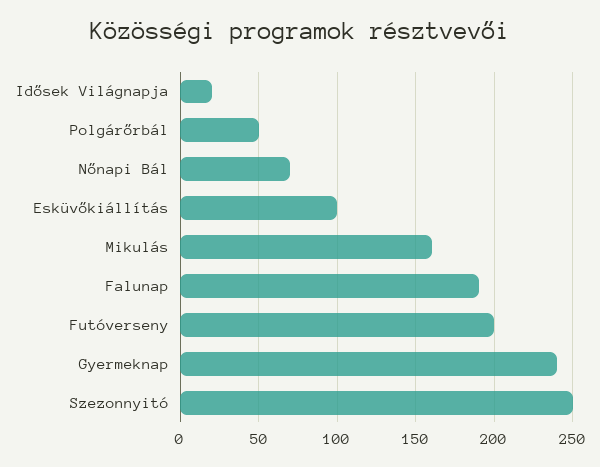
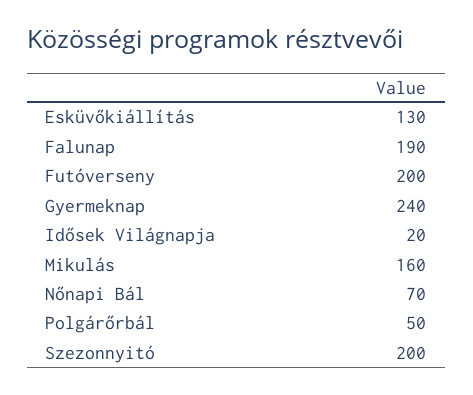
Esküvőkiállítás: 100 -> 130
Szezonnyitó: 250 -> 200

